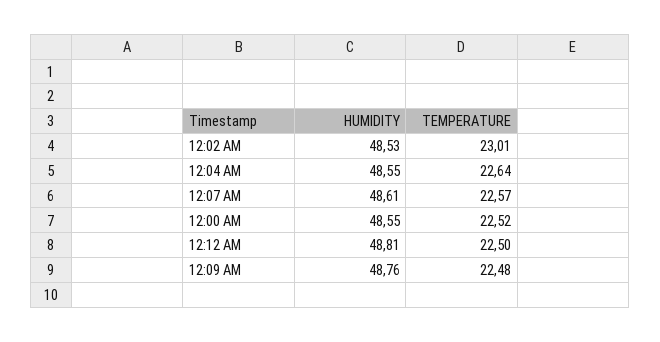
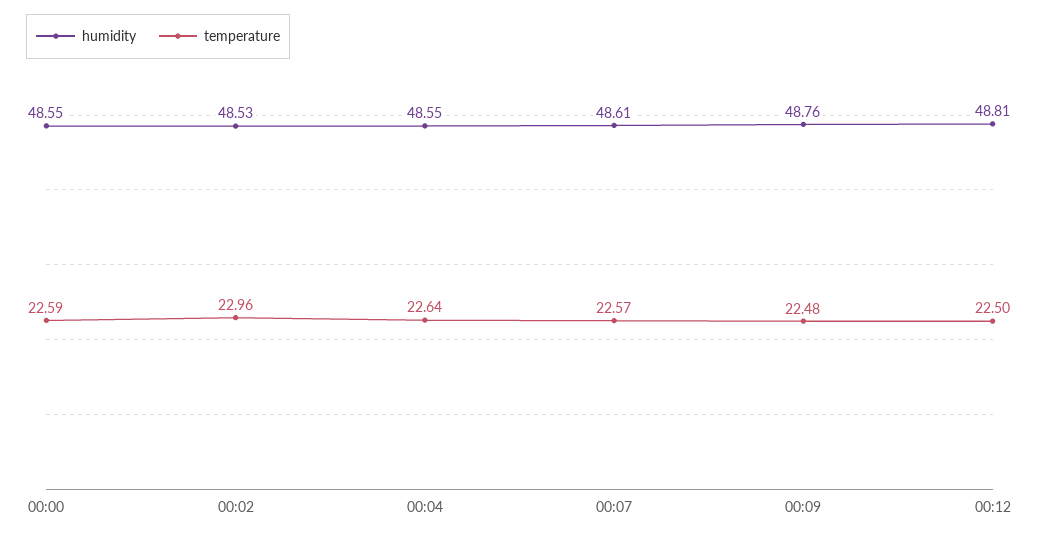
TEMPERATURE, 12:02 AM: 23.01 -> 22.96
TEMPERATURE, 12:00 AM: 22.52 -> 22.59

